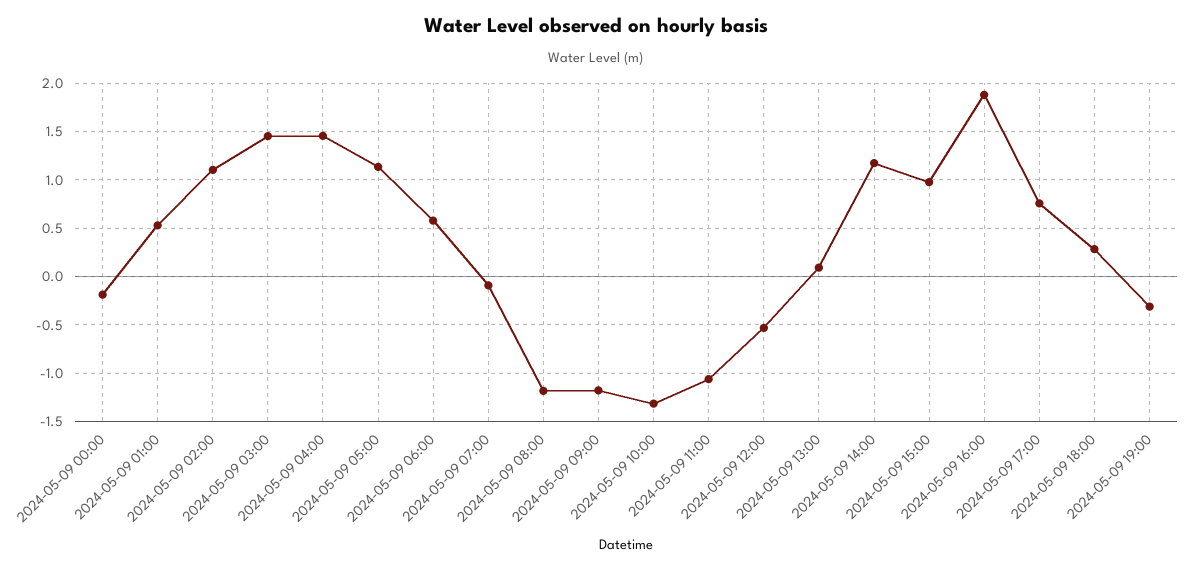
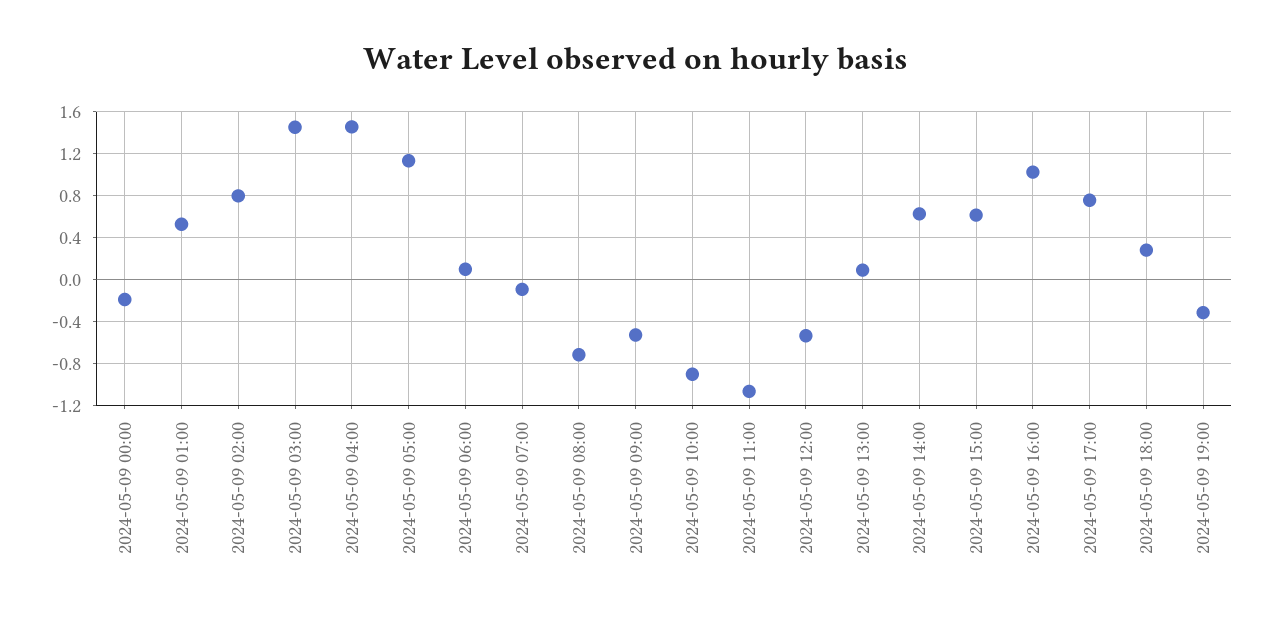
2024-05-09 02:00: 1.1 -> 0.8
2024-05-09 06:00: 0.6 -> 0.1
2024-05-09 08:00: -1.2 -> -0.7
2024-05-09 09:00: -1.2 -> -0.5
2024-05-09 10:00: -1.3 -> -0.9
2024-05-09 14:00: 1.2 -> 0.6
2024-05-09 15:00: 1 -> 0.6
2024-05-09 16:00: 1.9 -> 1

